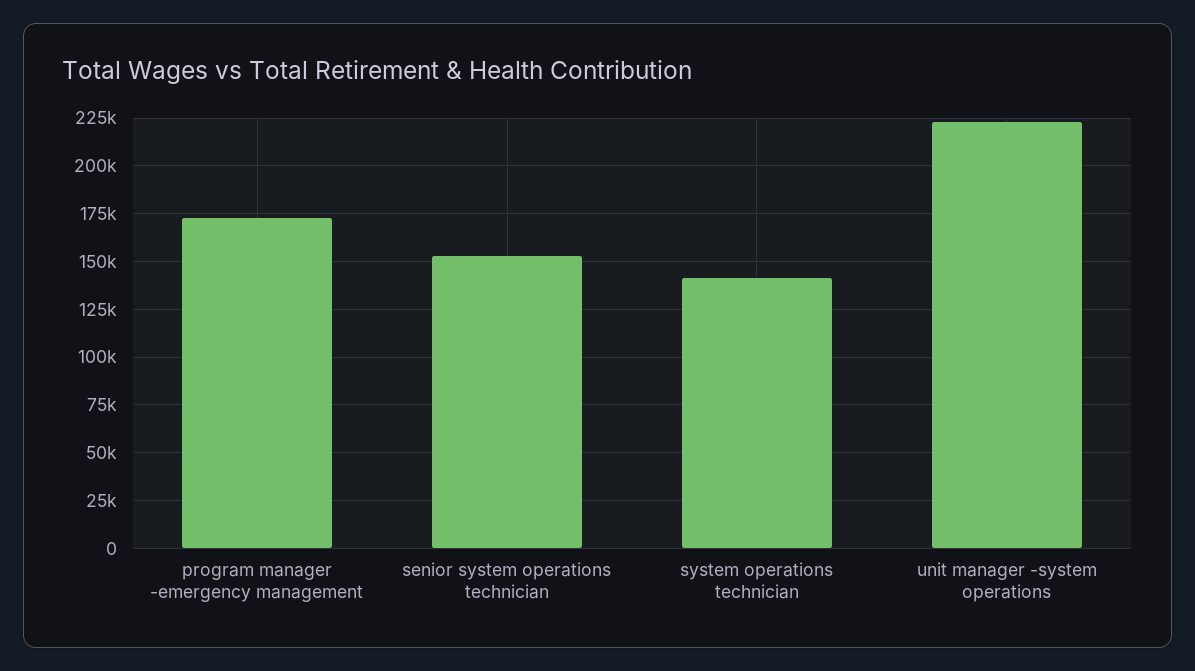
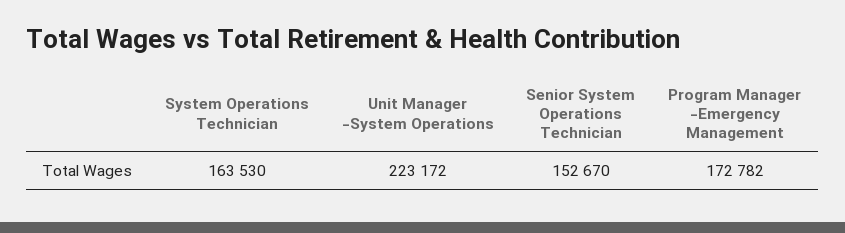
system operations technician: 140000 -> 163530

